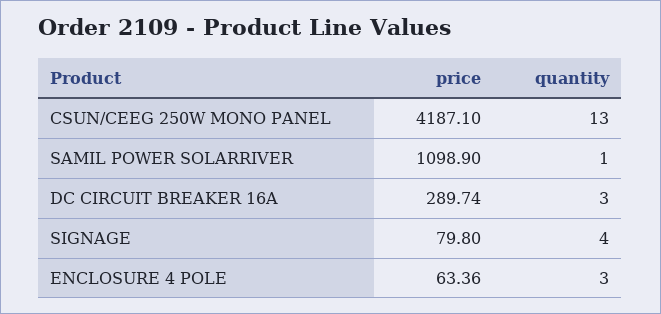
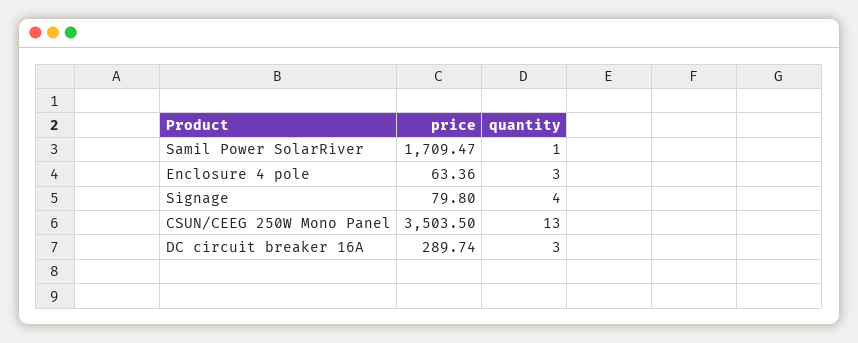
price, CSUN/CEEG 250W MONO PANEL: 4187.1 -> 3503.5
price, SAMIL POWER SOLARRIVER: 1098.9 -> 1709.47

